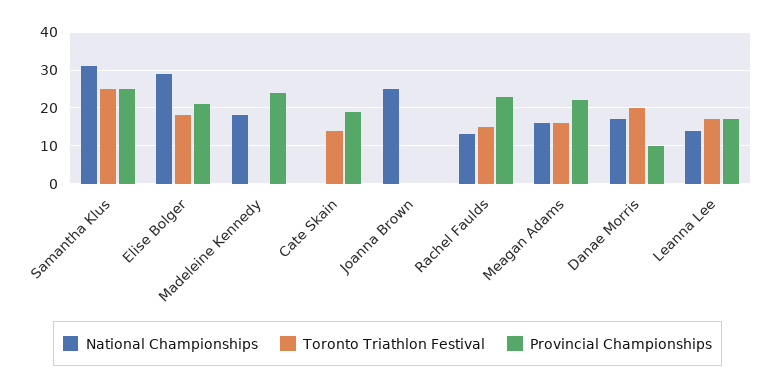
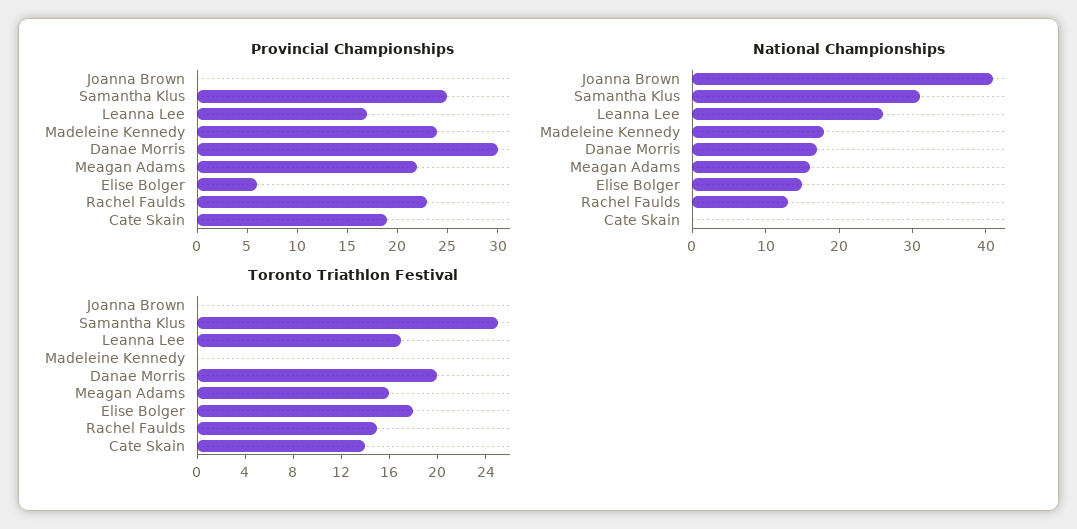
National Championships, Elise Bolger: 30 -> 15
Provincial Championships, Elise Bolger: 20 -> 6
National Championships, Joanna Brown: 25 -> 40
Provincial Championships, Danae Morris: 10 -> 30
National Championships, Leanna Lee: 15 -> 25

